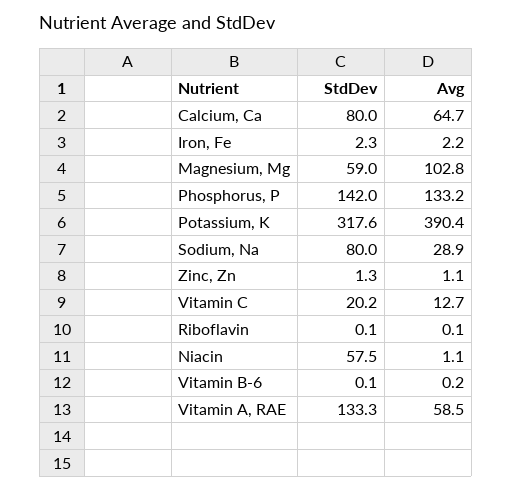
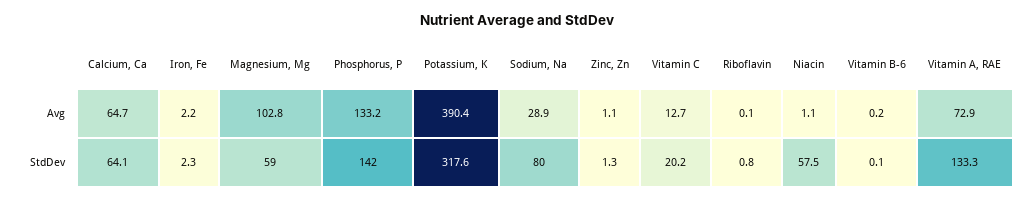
StdDev, Calcium, Ca: 80 -> 64.1
StdDev, Riboflavin: 0.1 -> 0.8
Avg, Vitamin A, RAE: 58.5 -> 72.9

